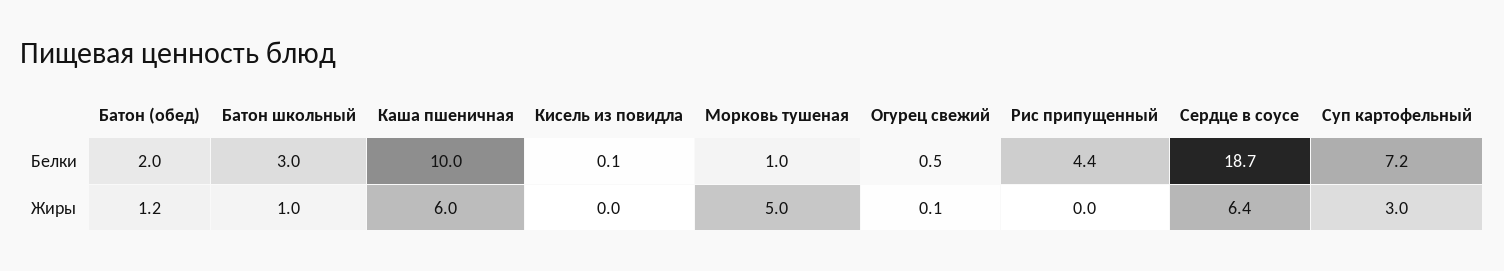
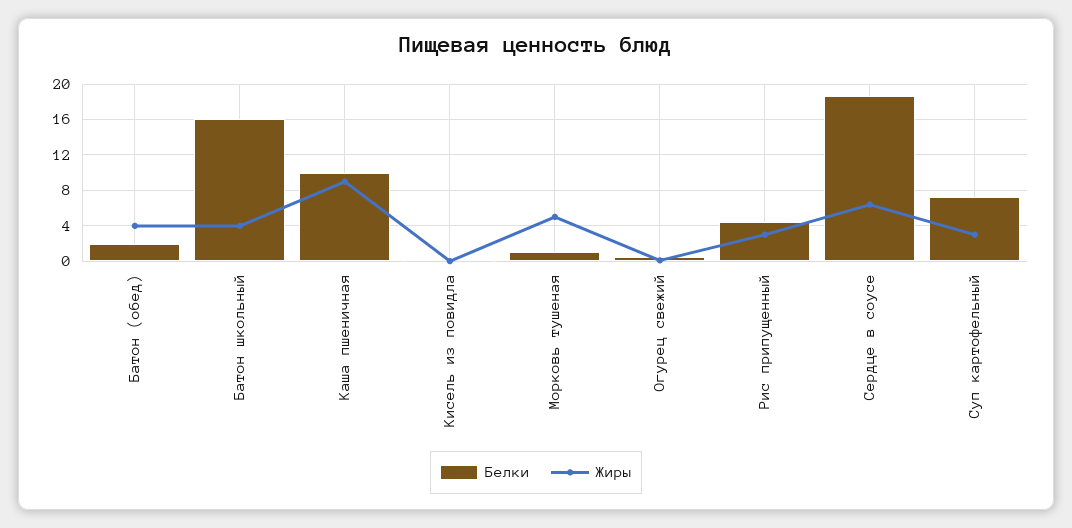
Белки, Батон школьный: 3 -> 16
Жиры, Батон (обед): 1.2 -> 4
Жиры, Батон школьный: 1 -> 4
Жиры, Каша пшеничная: 6 -> 9
Жиры, Рис припущенный: 0 -> 3

